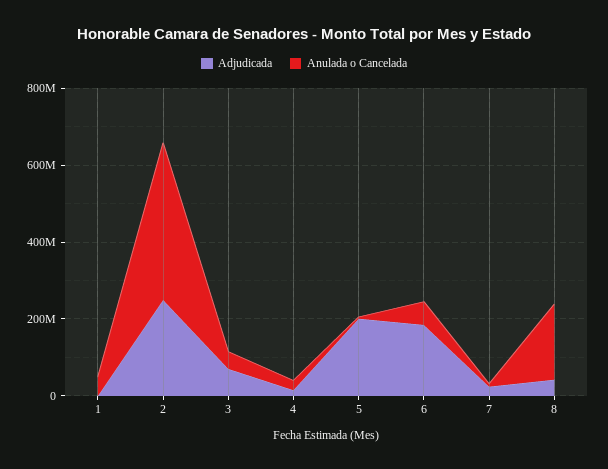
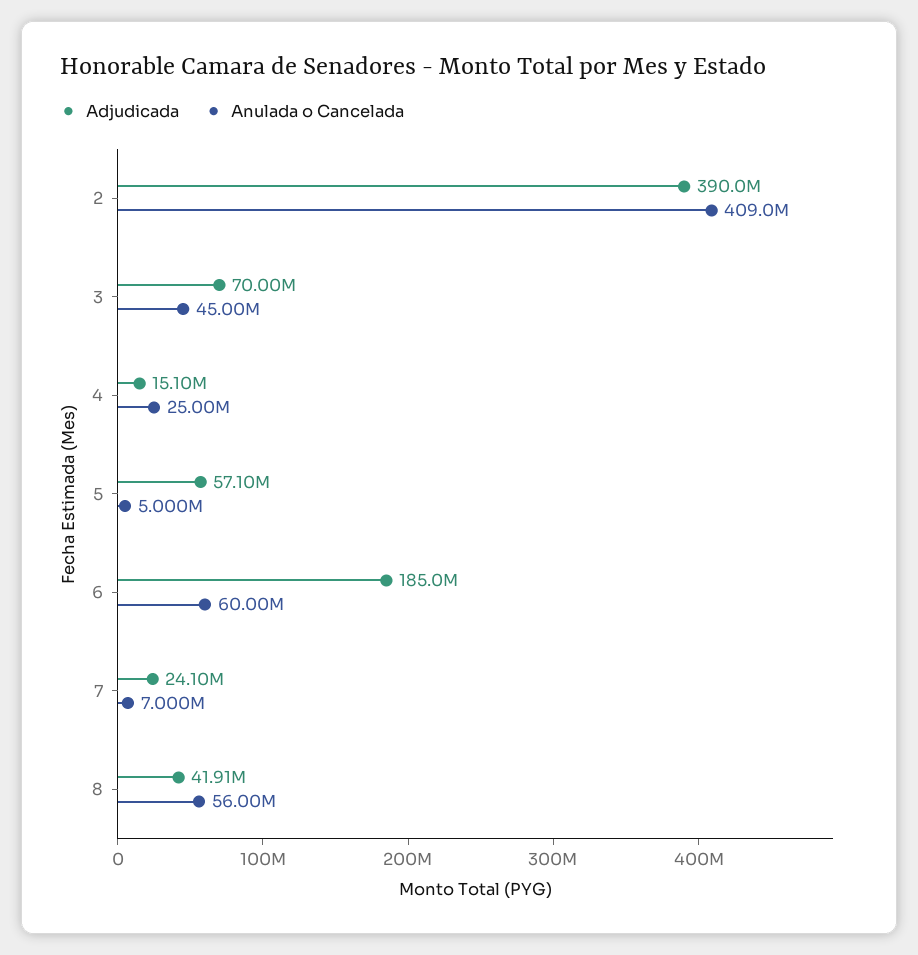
Adjudicada, 1: 0 -> none
Anulada o Cancelada, 1: 50000000 -> none
Adjudicada, 2: 250000000 -> 390000000
Adjudicada, 5: 200000000 -> 57100000
Anulada o Cancelada, 8: 200000000 -> 56000000

